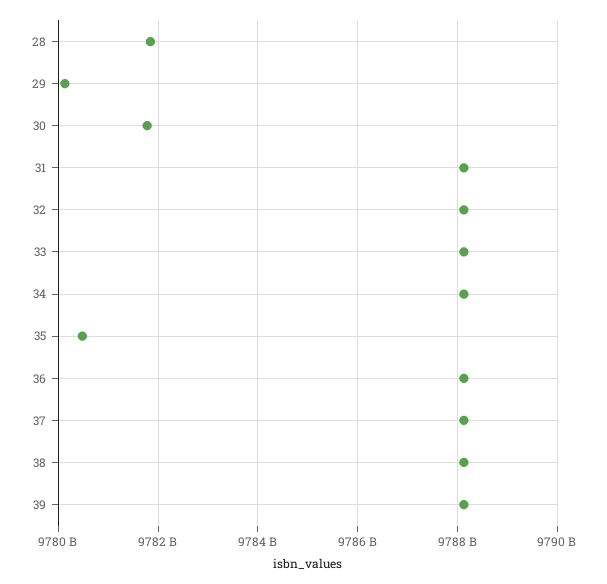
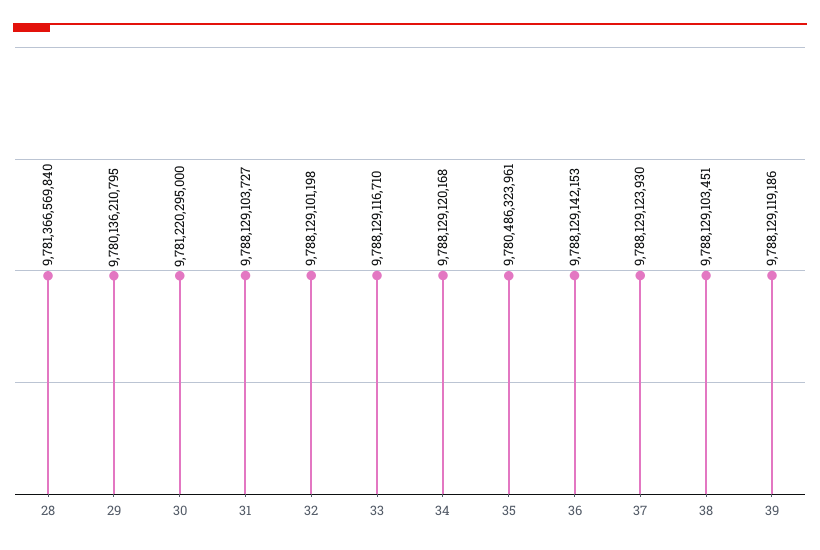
28: 9781800000000 -> 9781366569840
30: 9781800000000 -> 9781220295000

